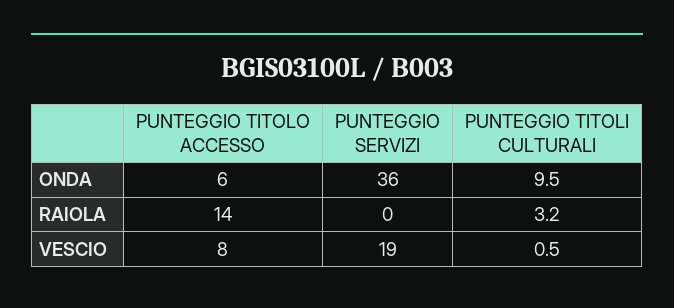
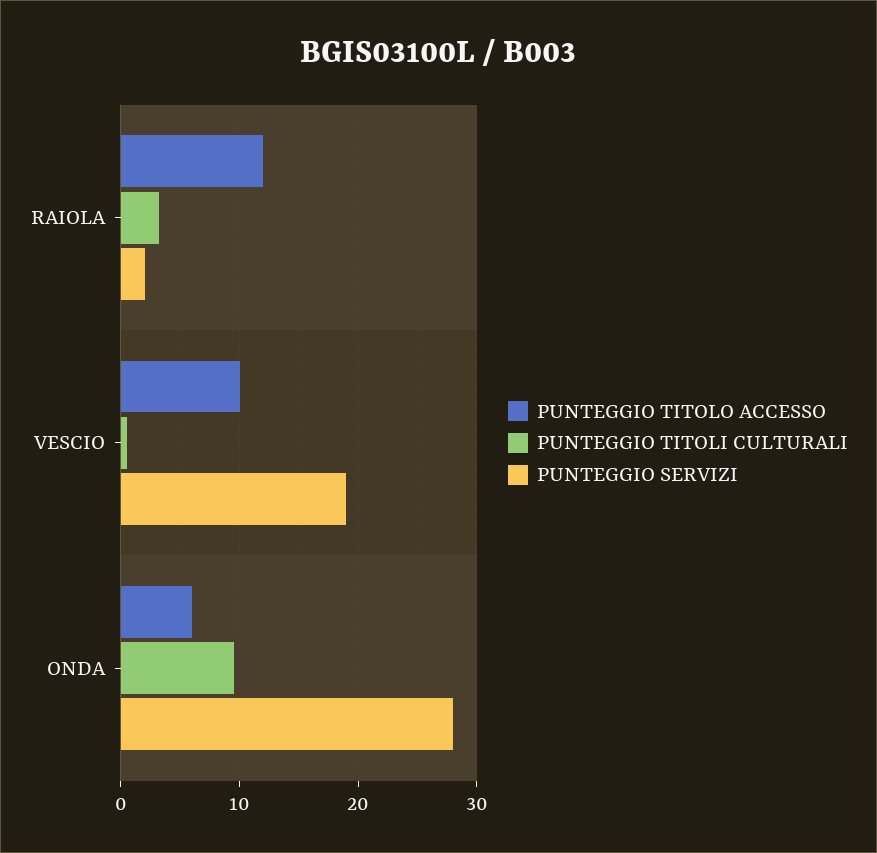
PUNTEGGIO SERVIZI, ONDA: 36 -> 28
PUNTEGGIO TITOLO ACCESSO, RAIOLA: 14 -> 12
PUNTEGGIO SERVIZI, RAIOLA: 0 -> 2
PUNTEGGIO TITOLO ACCESSO, VESCIO: 8 -> 10

